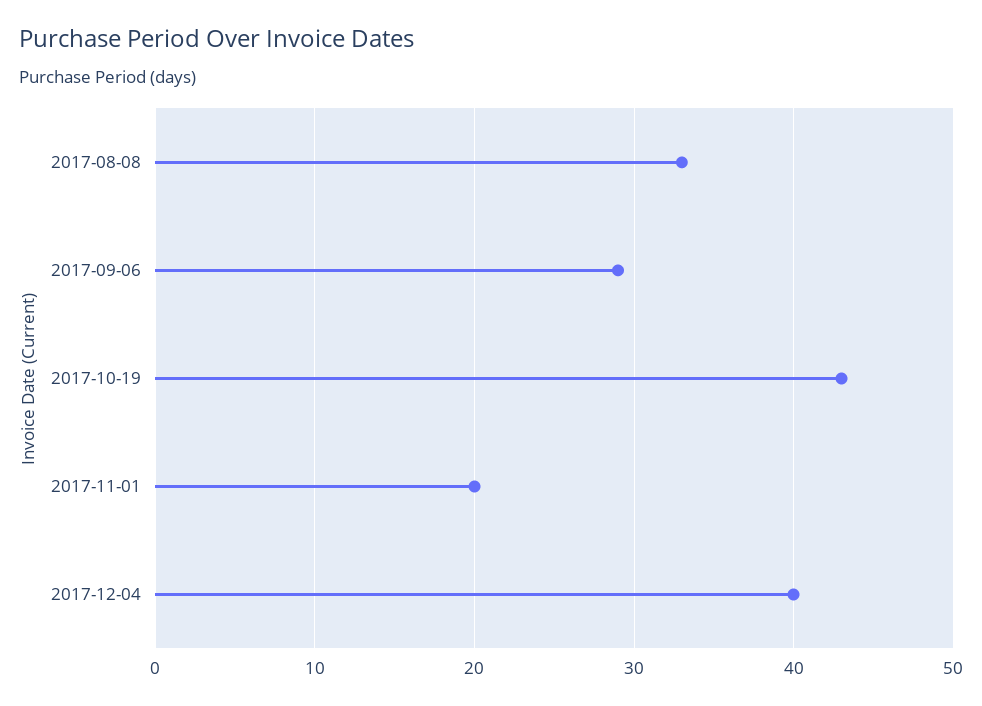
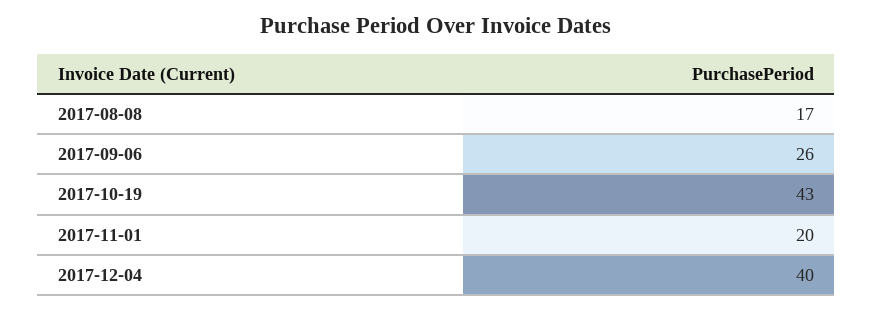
2017-08-08: 33 -> 17
2017-09-06: 29 -> 26

